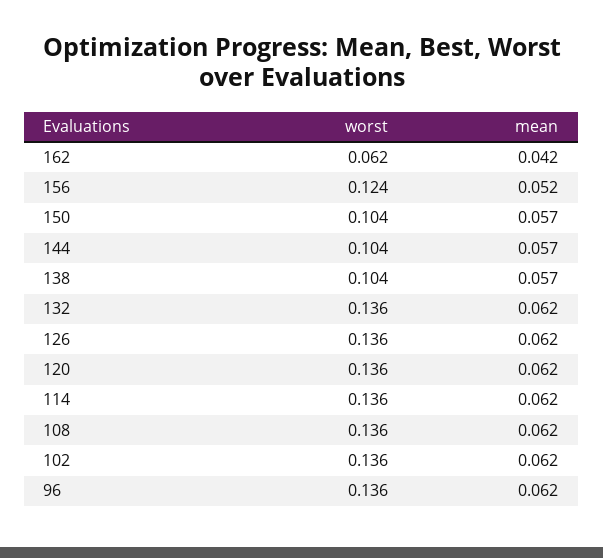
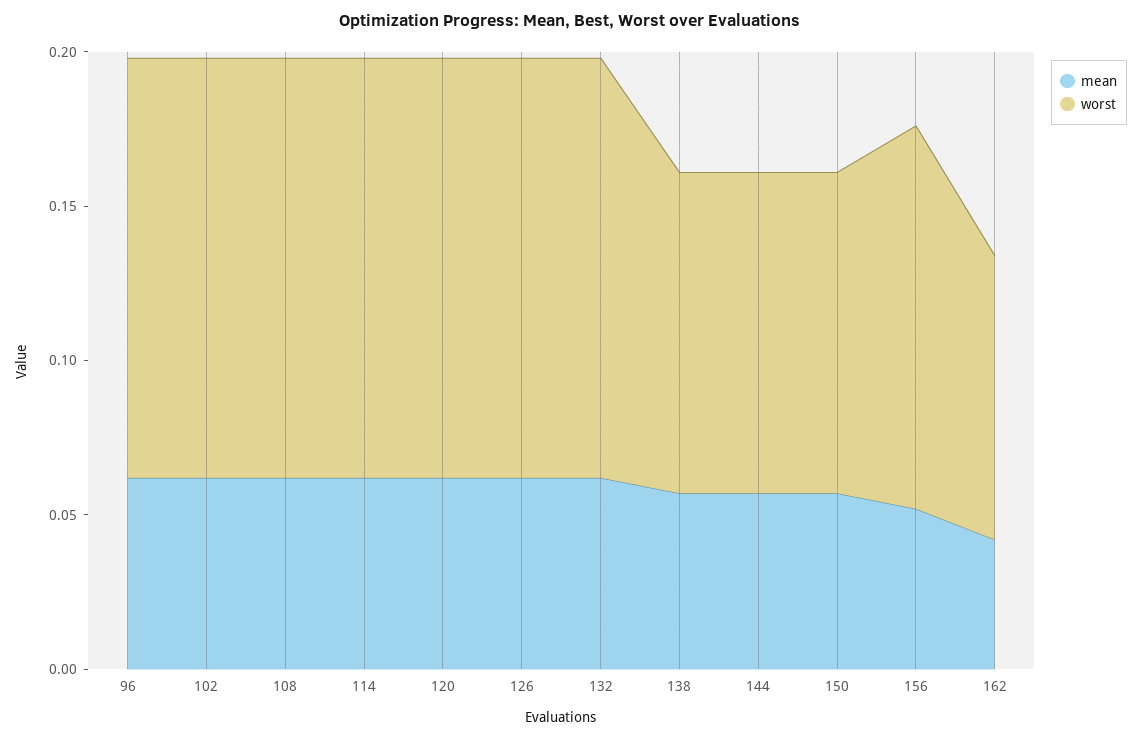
worst, 162: 0.062 -> 0.09

